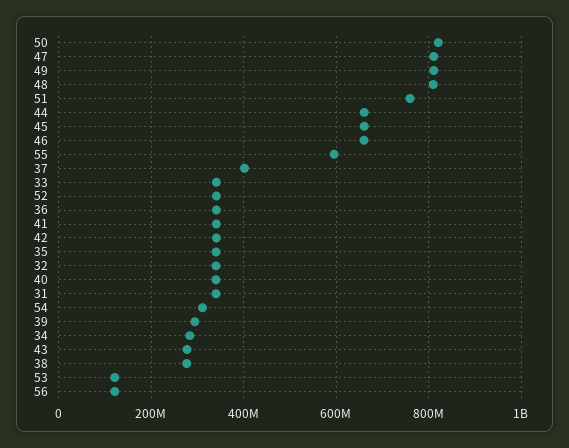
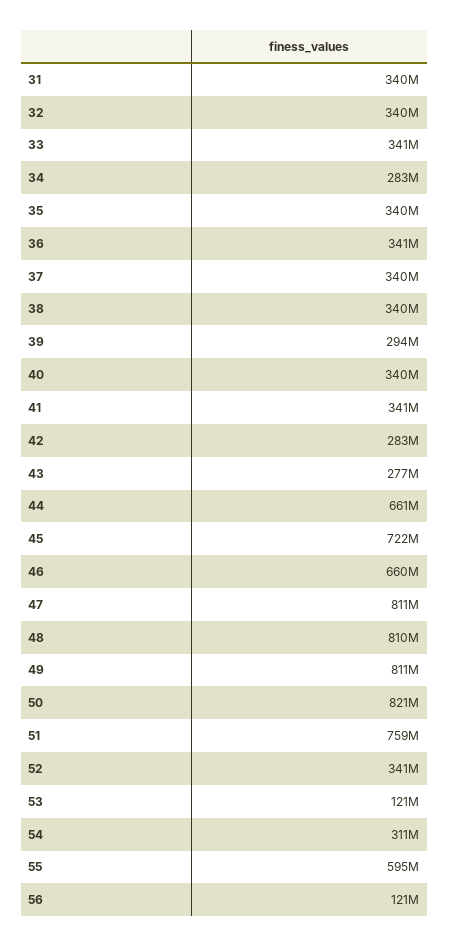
45: 660000000 -> 722000000
37: 400000000 -> 340000000
42: 340000000 -> 283000000
38: 280000000 -> 340000000

